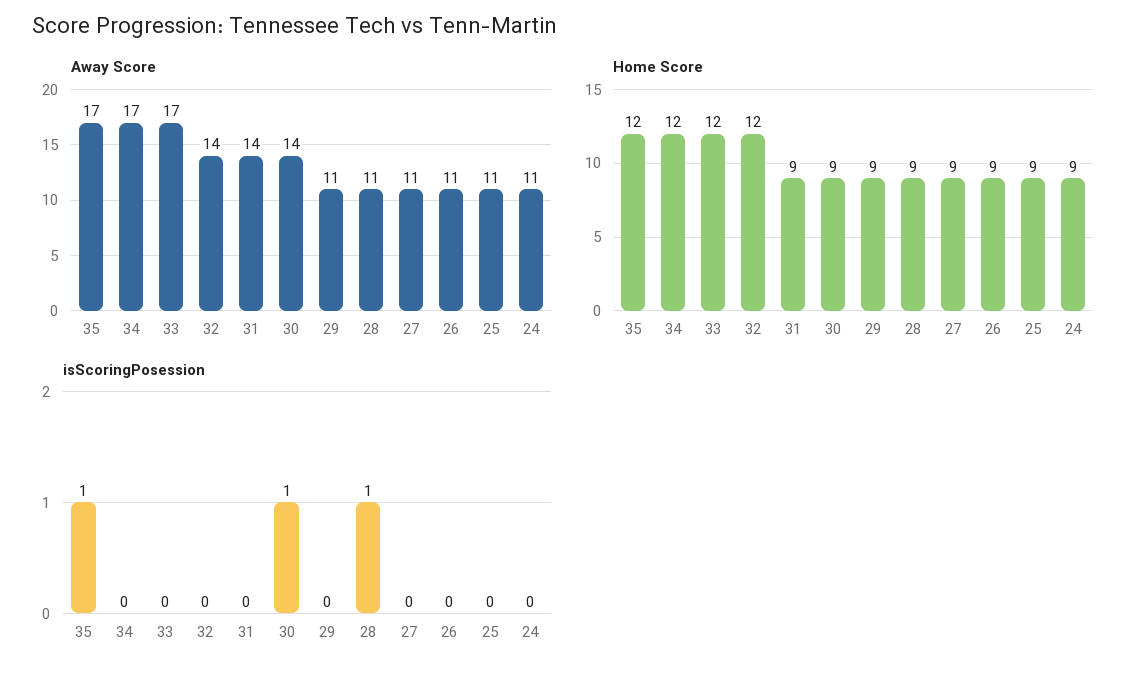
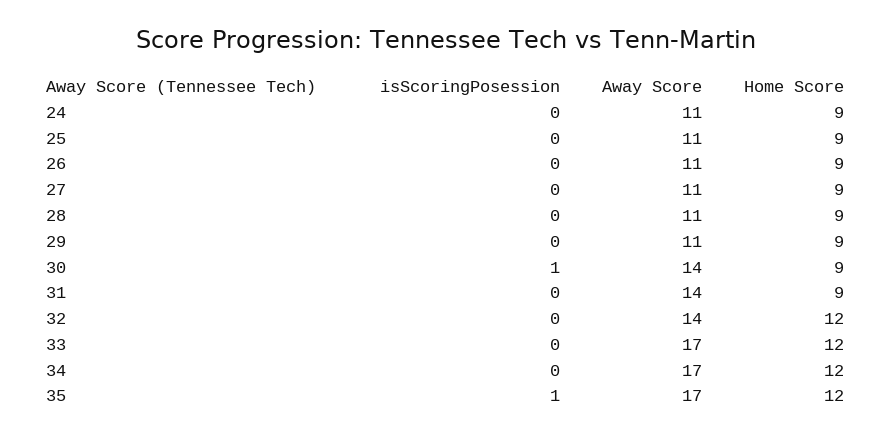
isScoringPosession, 28: 1 -> 0

